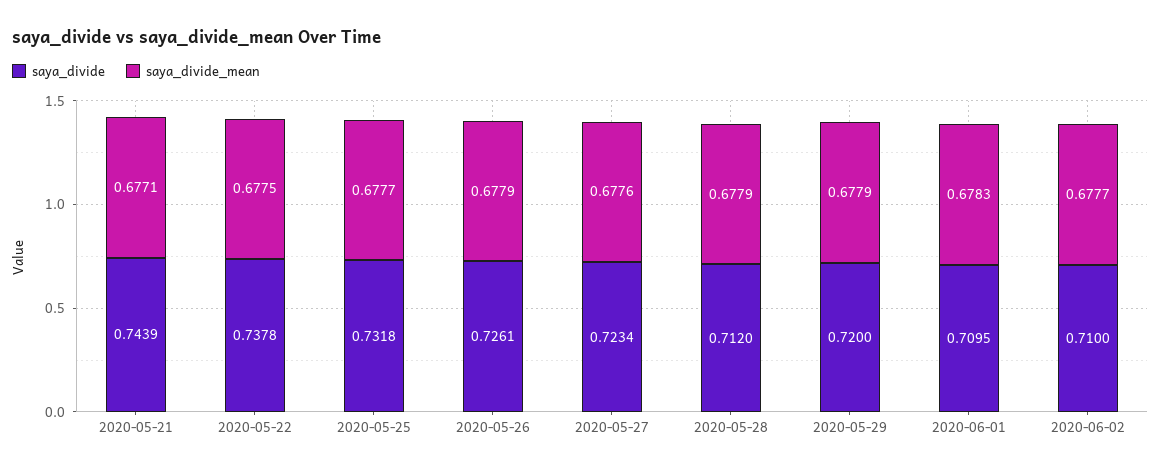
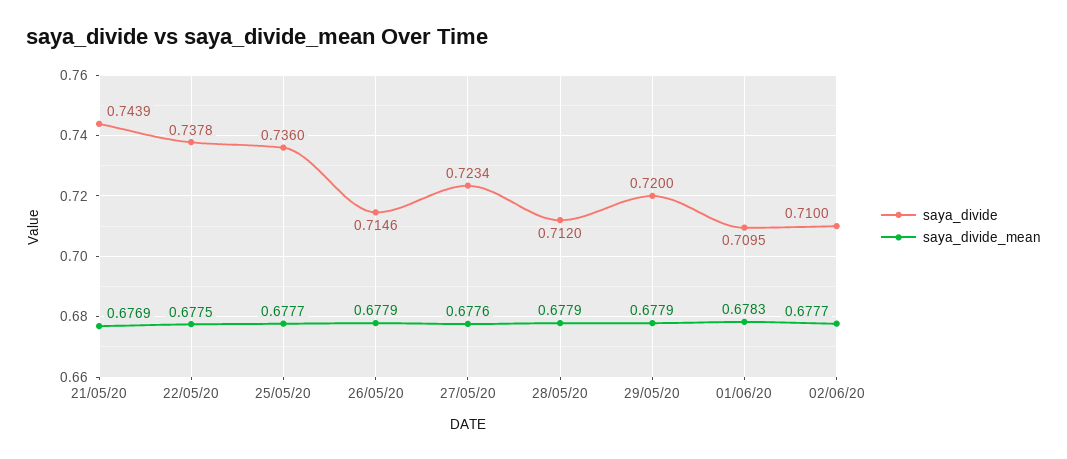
saya_divide_mean, 2020-05-21: 0.6771 -> 0.6769
saya_divide, 2020-05-25: 0.7318 -> 0.736
saya_divide, 2020-05-26: 0.7261 -> 0.7146

